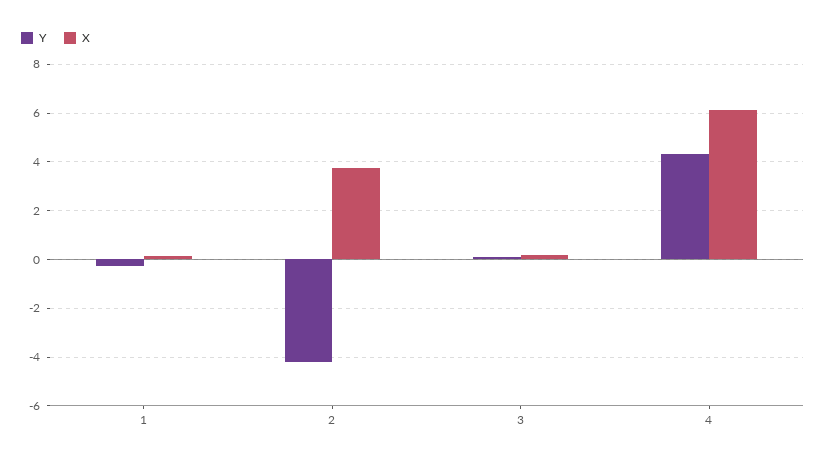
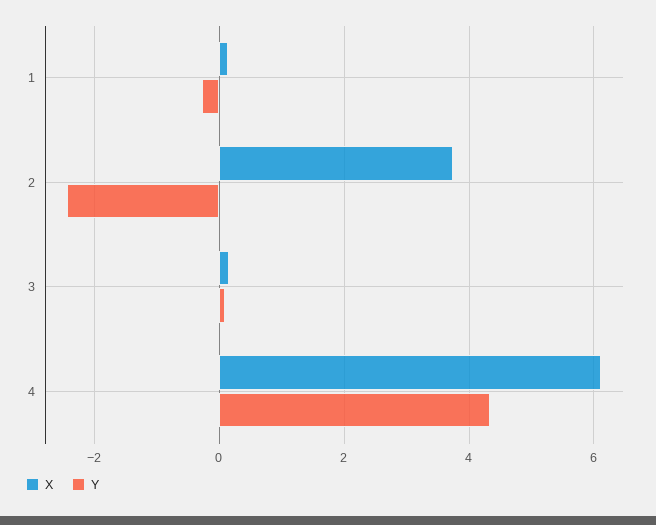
Y, 2: -4.25 -> -2.4

